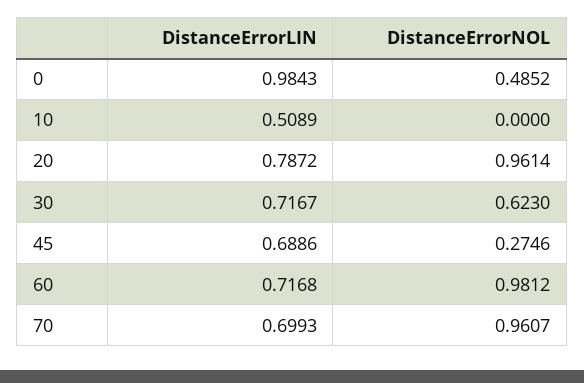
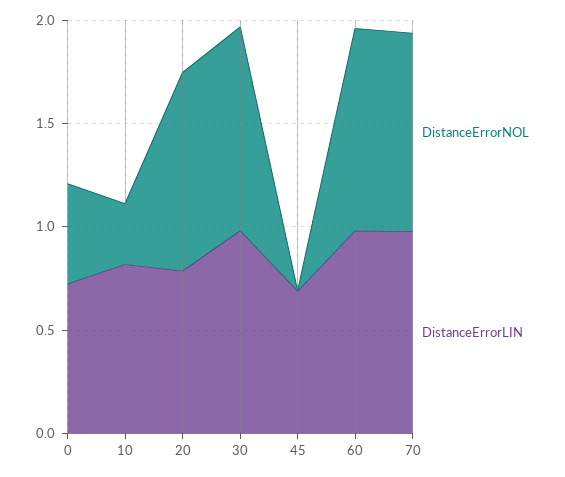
DistanceErrorLIN, 0: 0.9843 -> 0.7
DistanceErrorLIN, 10: 0.5089 -> 0.8
DistanceErrorNOL, 10: 0 -> 0.3
DistanceErrorLIN, 30: 0.7167 -> 1
DistanceErrorNOL, 30: 0.623 -> 1
DistanceErrorNOL, 45: 0.2746 -> 0
DistanceErrorLIN, 60: 0.7168 -> 1
DistanceErrorLIN, 70: 0.6993 -> 1

